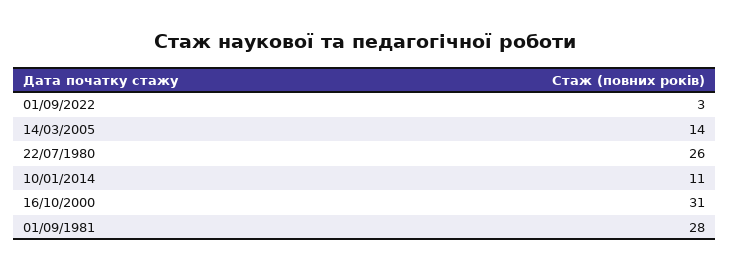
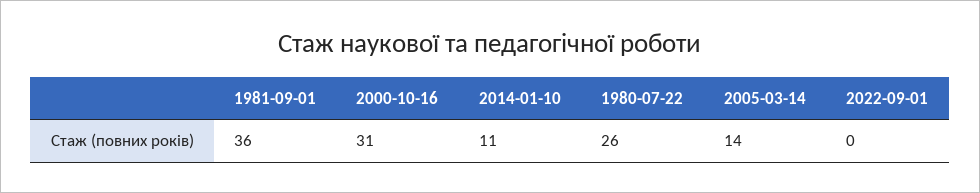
01/09/2022: 3 -> 0
01/09/1981: 28 -> 36

